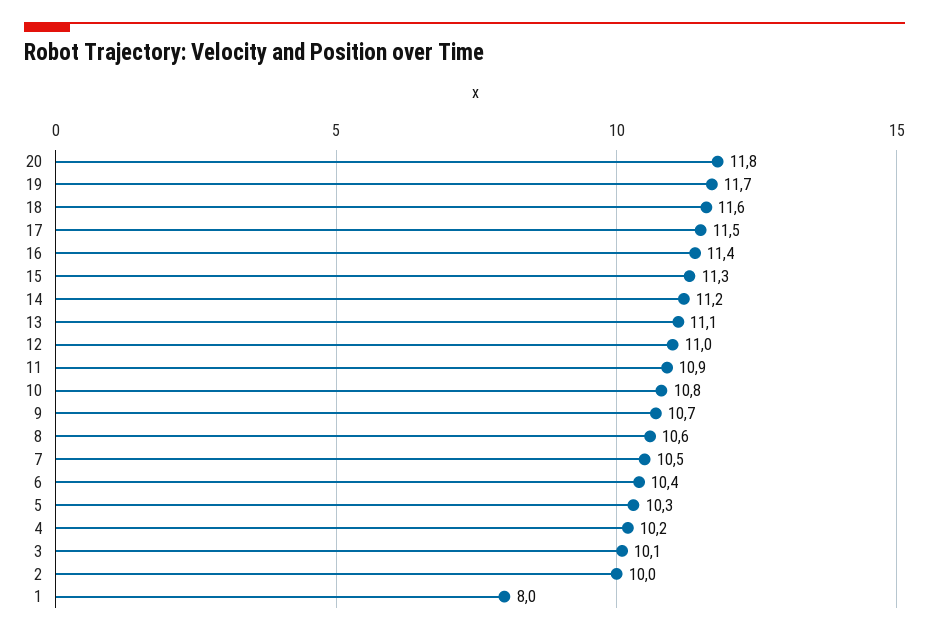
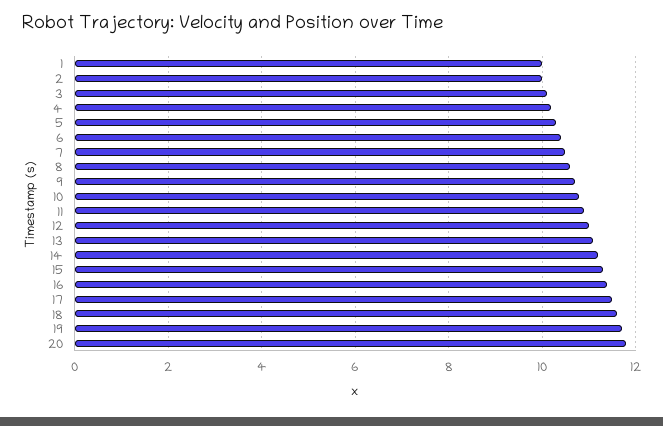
1: 8 -> 10

